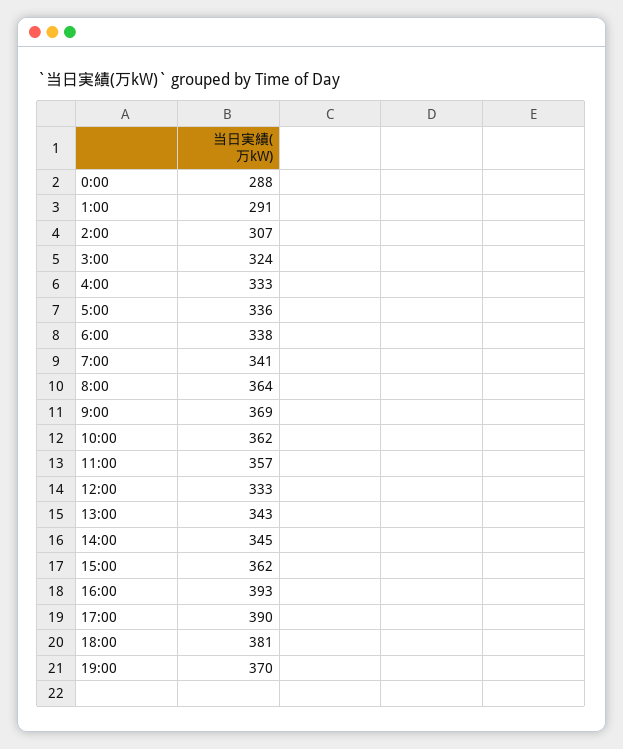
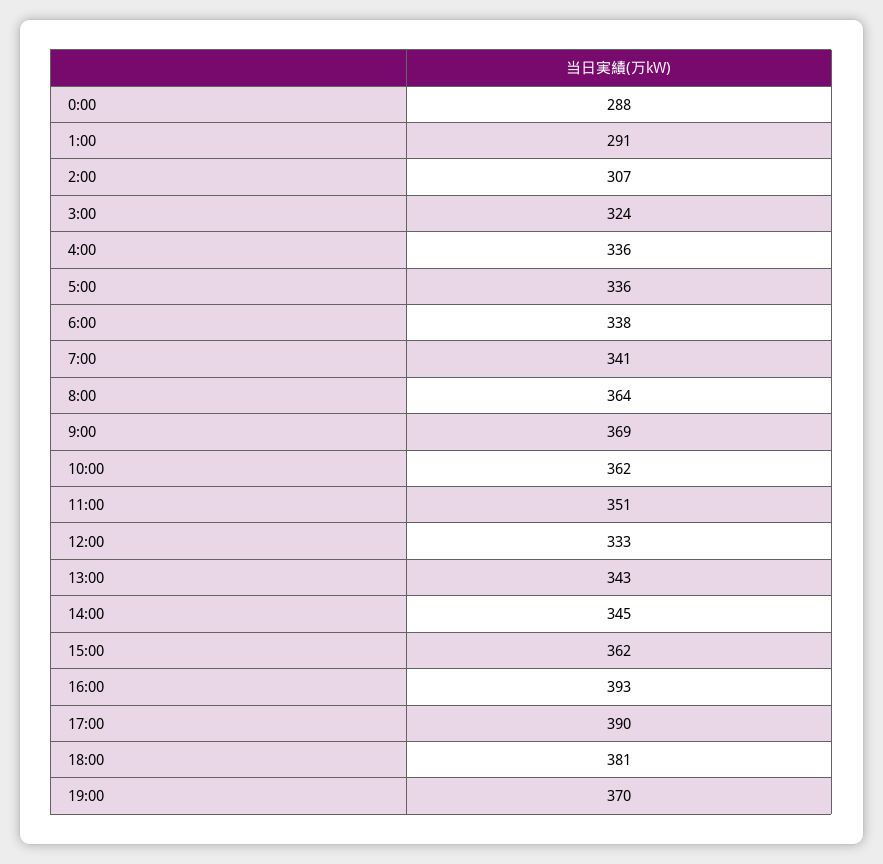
4:00: 333 -> 336
11:00: 357 -> 351

